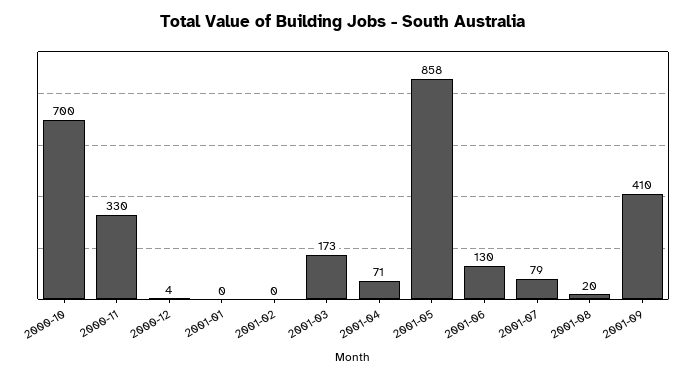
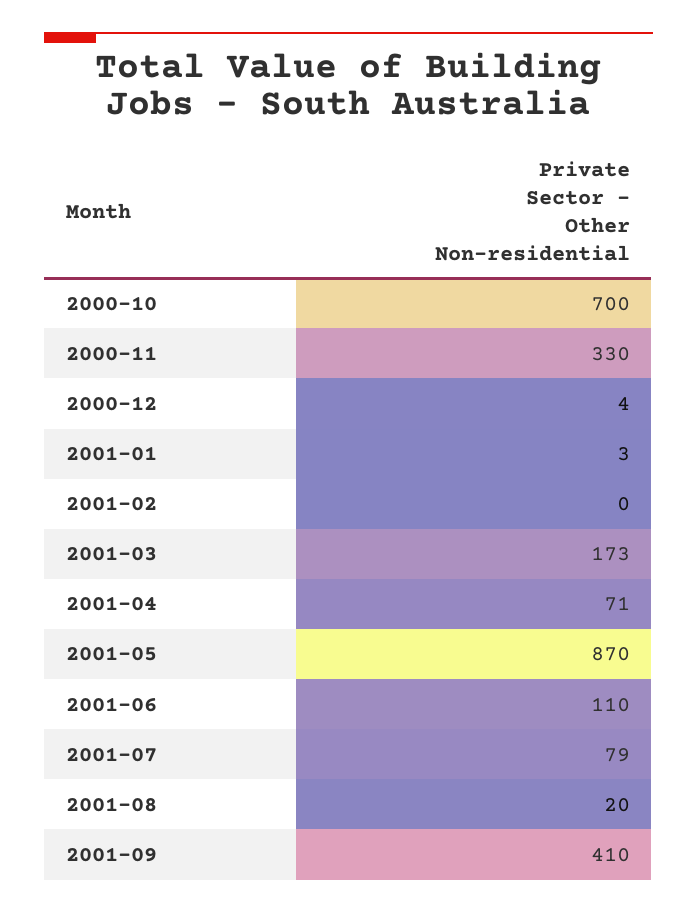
2001-01: 0 -> 3
2001-05: 858 -> 870
2001-06: 130 -> 110

